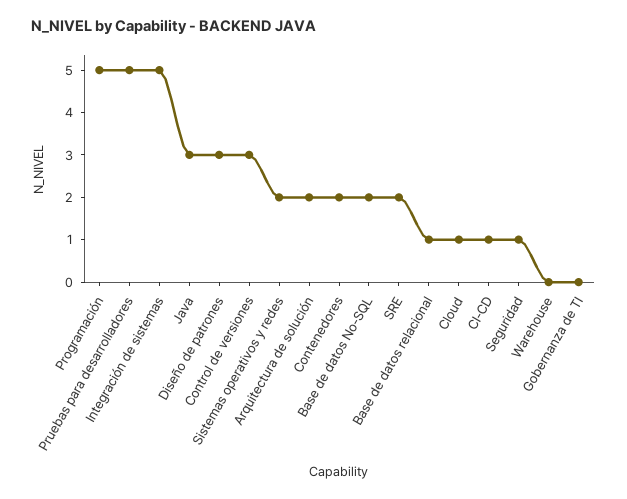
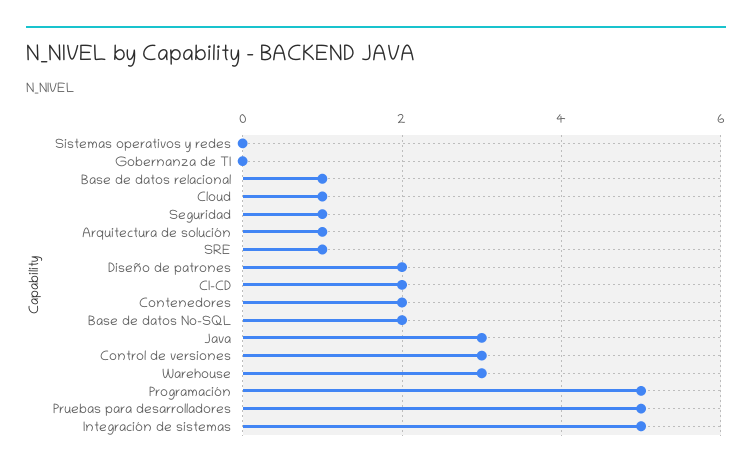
Diseño de patrones: 3 -> 2
Sistemas operativos y redes: 2 -> 0
Arquitectura de solución: 2 -> 1
SRE: 2 -> 1
CI-CD: 1 -> 2
Warehouse: 0 -> 3

